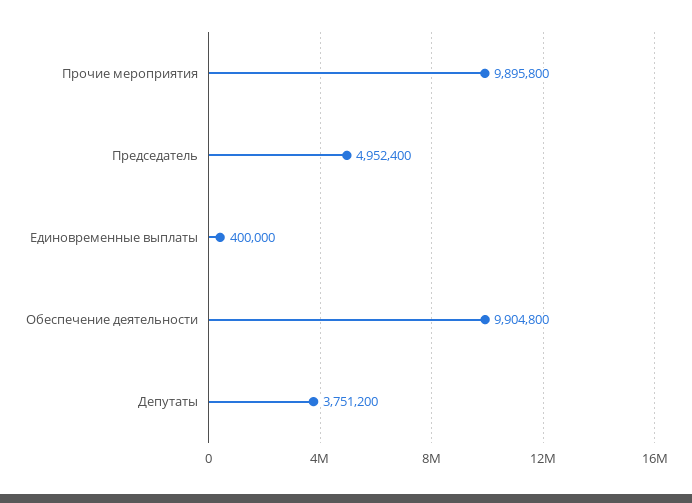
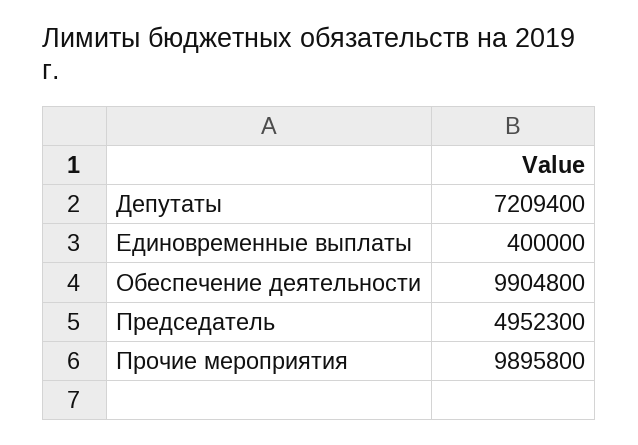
Председатель: 4952400 -> 4952300
Депутаты: 3751200 -> 7209400

